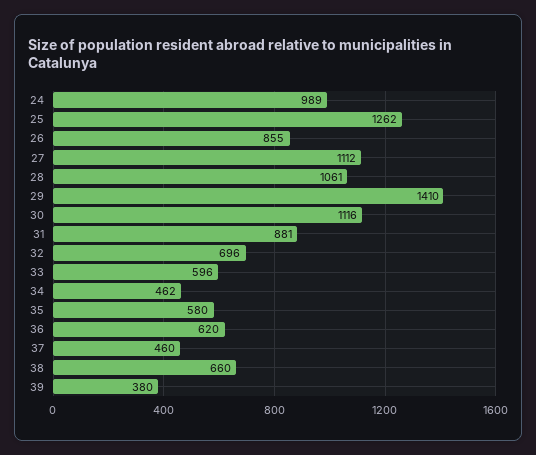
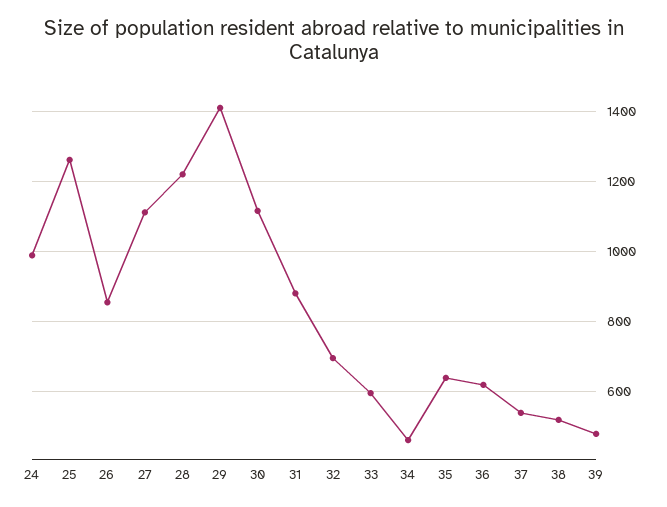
28: 1061 -> 1220
35: 580 -> 640
37: 460 -> 540
38: 660 -> 520
39: 380 -> 480

